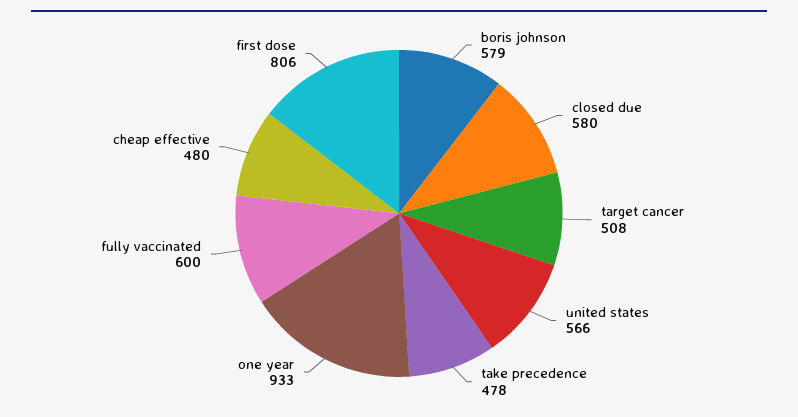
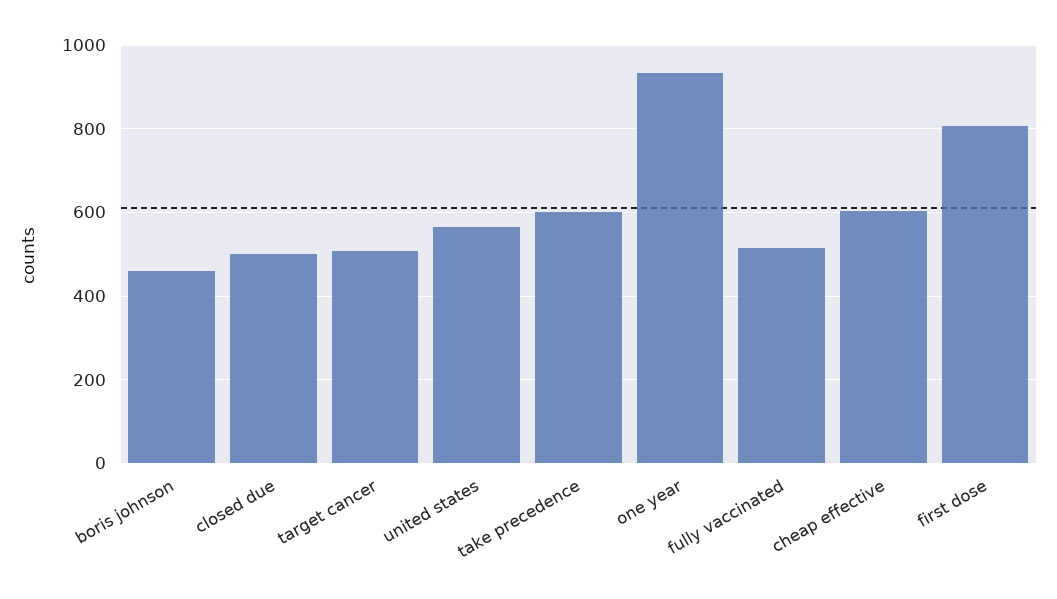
boris johnson: 579 -> 460
closed due: 580 -> 500
take precedence: 478 -> 600
fully vaccinated: 600 -> 520
cheap effective: 480 -> 600

